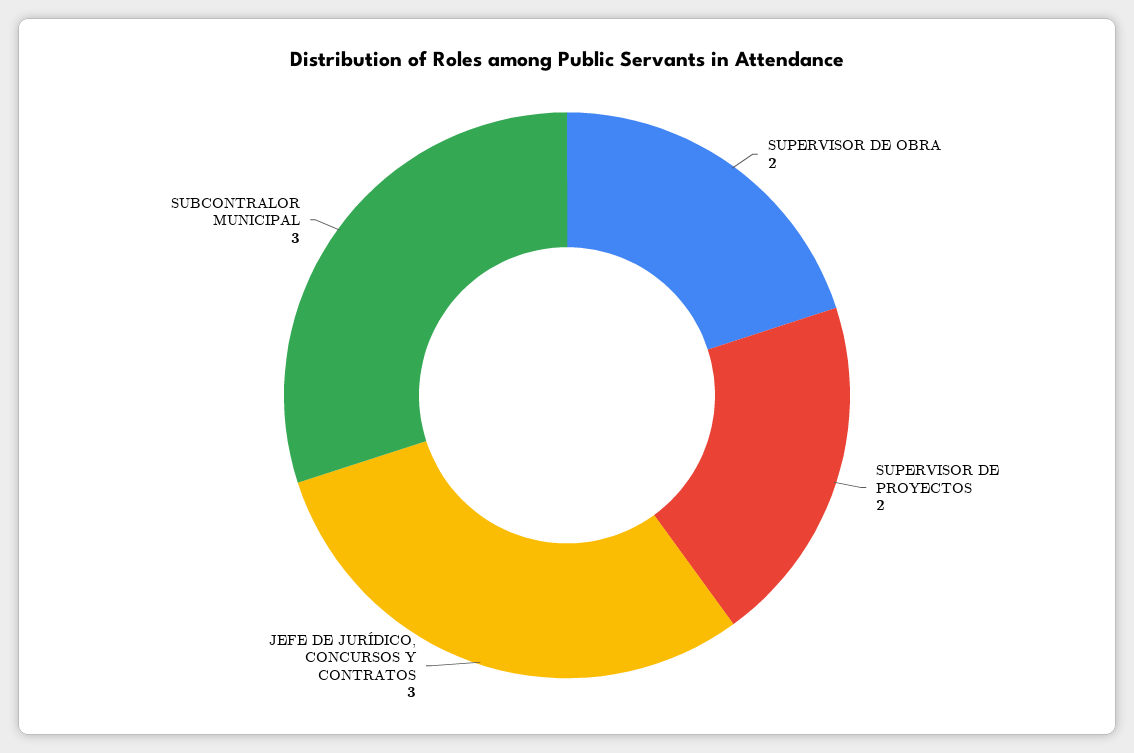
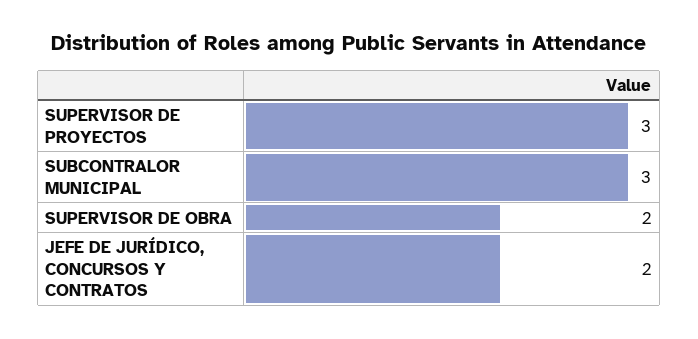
SUPERVISOR DE PROYECTOS: 2 -> 3
JEFE DE JURÍDICO, CONCURSOS Y CONTRATOS: 3 -> 2

